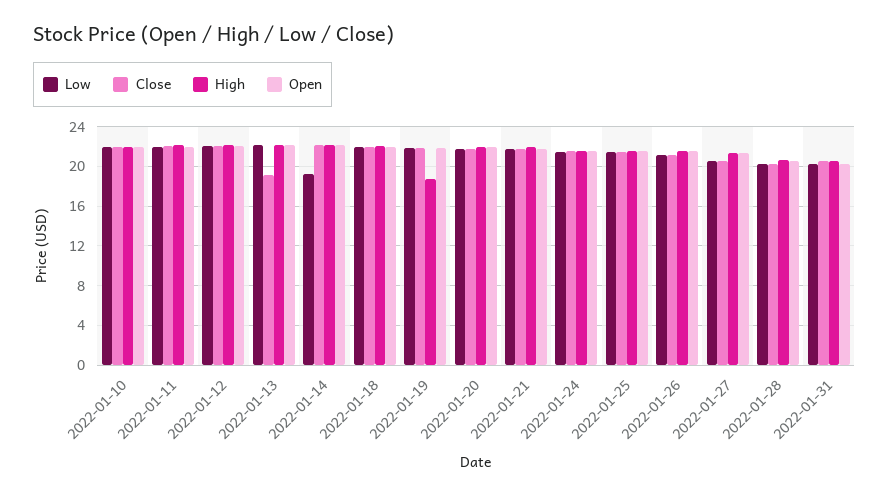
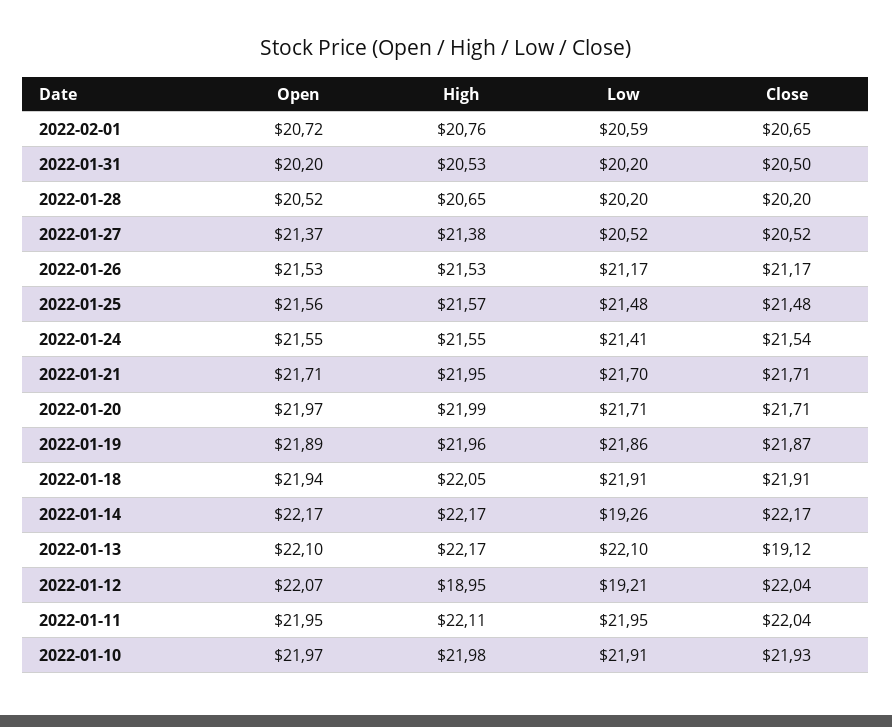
Low, 2022-01-12: 22 -> 19.21
High, 2022-01-12: 22 -> 18.95
High, 2022-01-19: 19 -> 21.96
Open, 2022-02-01: none -> 20.72
High, 2022-02-01: none -> 20.76
Low, 2022-02-01: none -> 20.59
Close, 2022-02-01: none -> 20.65

